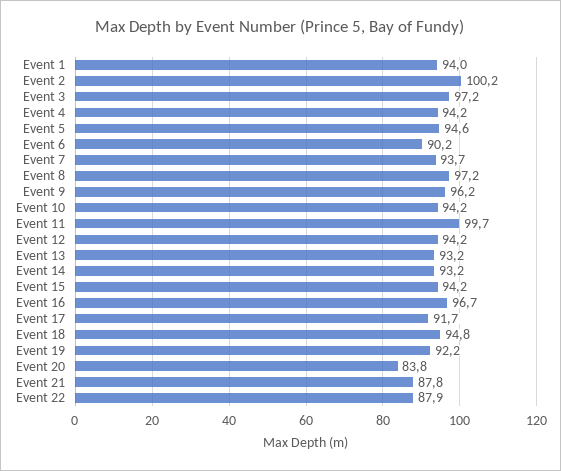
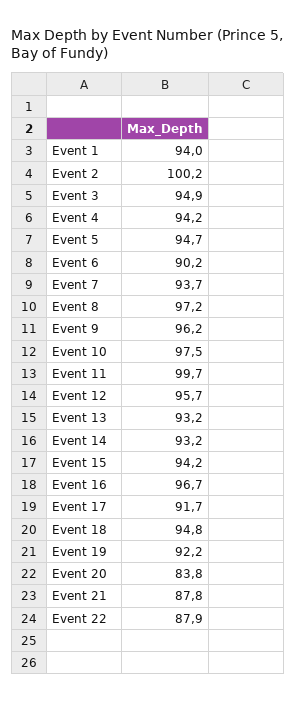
Event 3: 97.2 -> 94.9
Event 5: 94.6 -> 94.7
Event 10: 94.2 -> 97.5
Event 12: 94.2 -> 95.7

